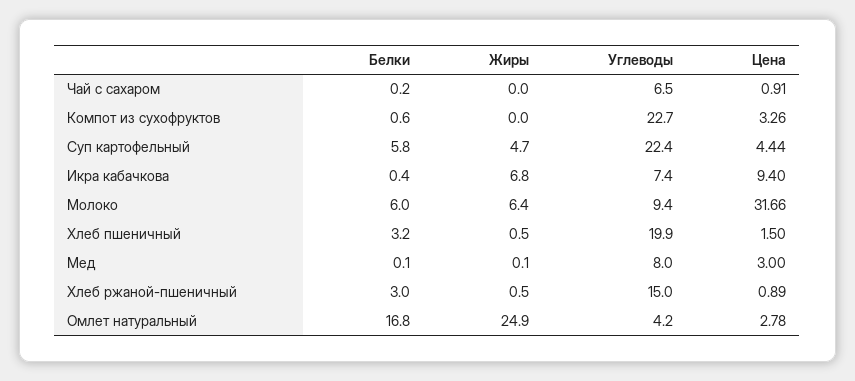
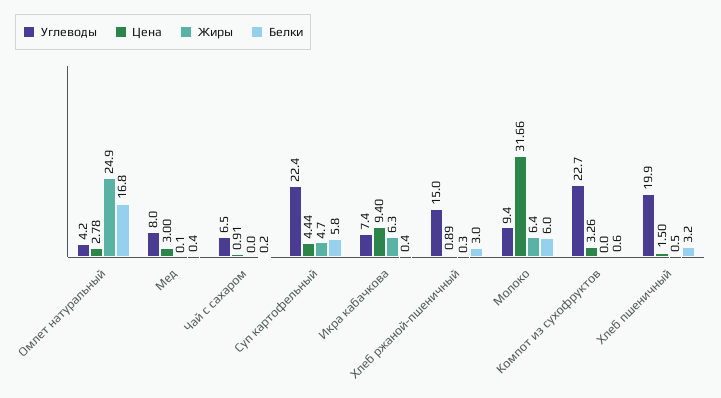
Жиры, Икра кабачкова: 6.8 -> 6.3
Белки, Мед: 0.1 -> 0.4
Жиры, Хлеб ржаной-пшеничный: 0.5 -> 0.3

